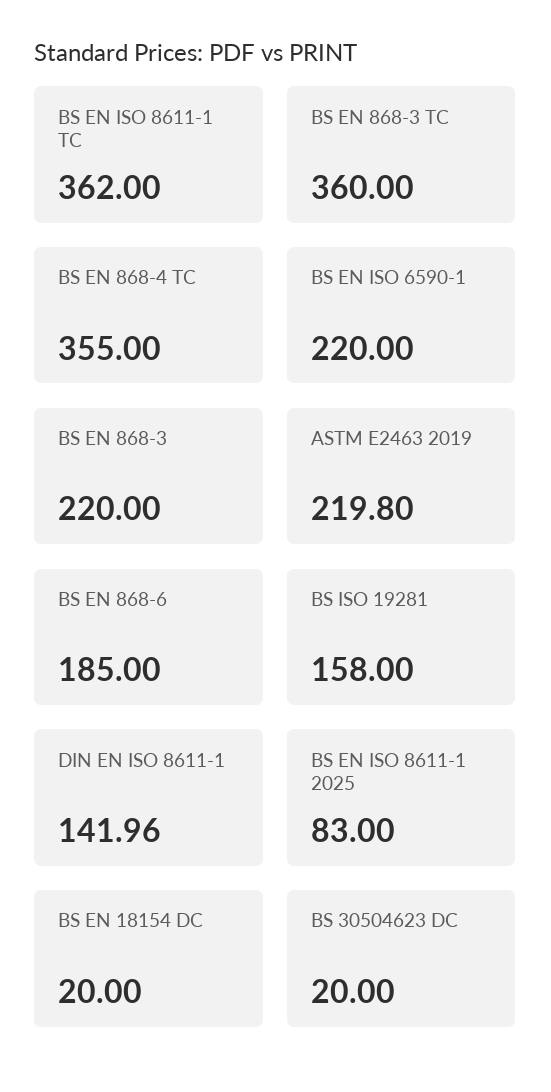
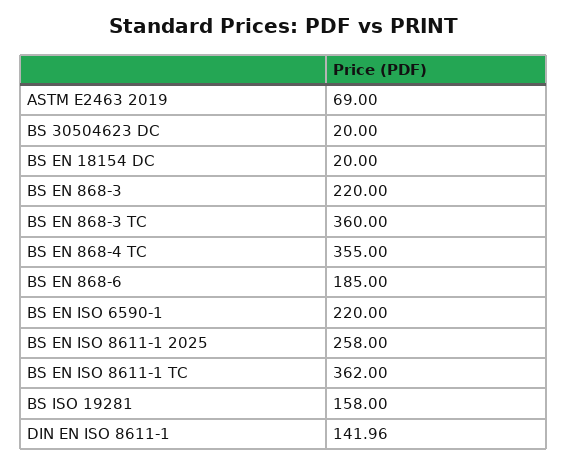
ASTM E2463 2019: 219.8 -> 69
BS EN ISO 8611-1 2025: 83 -> 258

